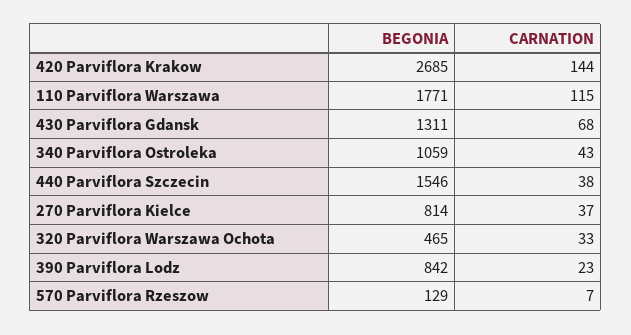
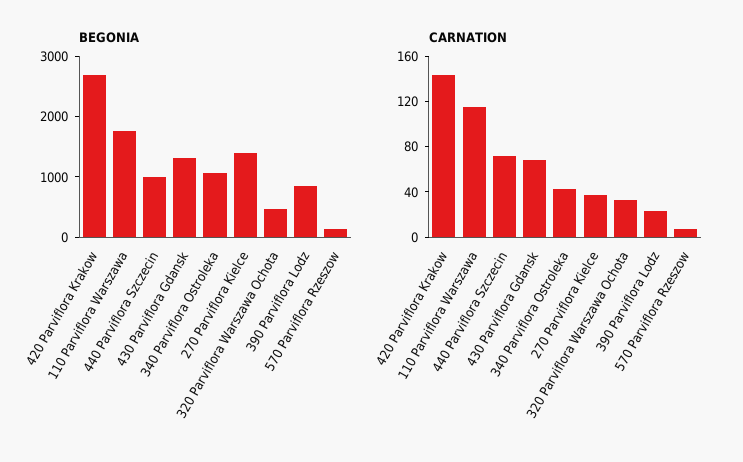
BEGONIA, 440 Parviflora Szczecin: 1546 -> 1000
CARNATION, 440 Parviflora Szczecin: 38 -> 70
BEGONIA, 270 Parviflora Kielce: 814 -> 1400

